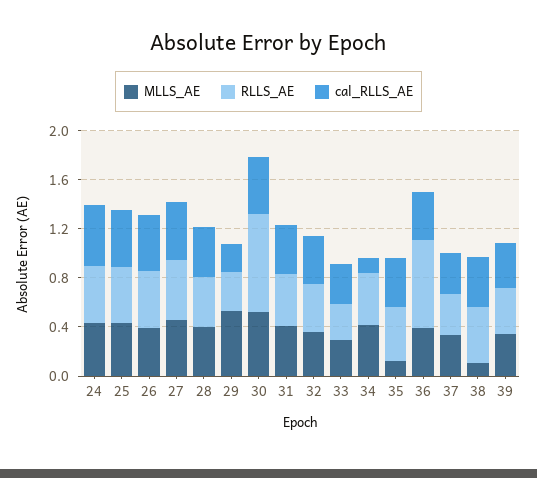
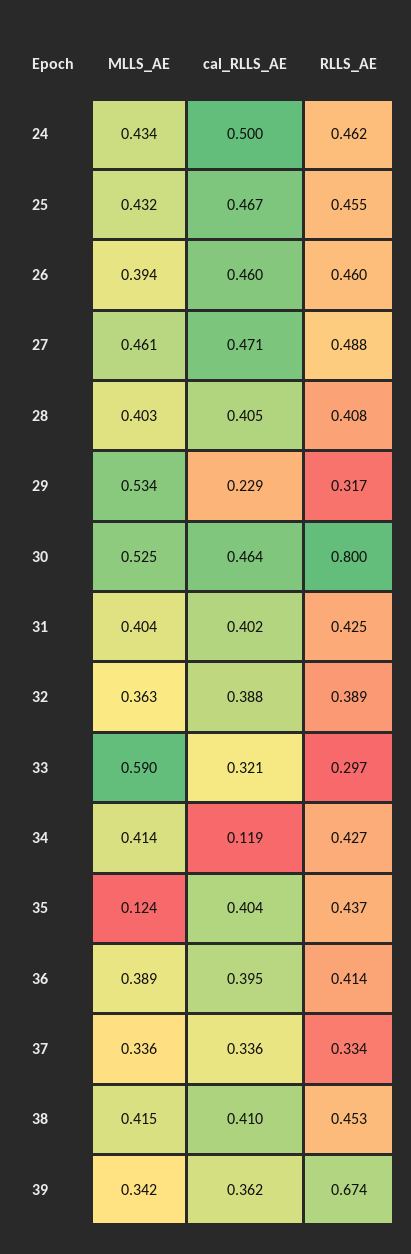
MLLS_AE, 33: 0.3 -> 0.59
RLLS_AE, 36: 0.7 -> 0.414
MLLS_AE, 38: 0.1 -> 0.415
RLLS_AE, 39: 0.4 -> 0.674

